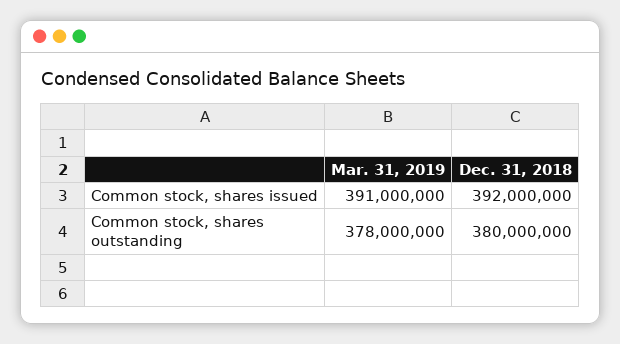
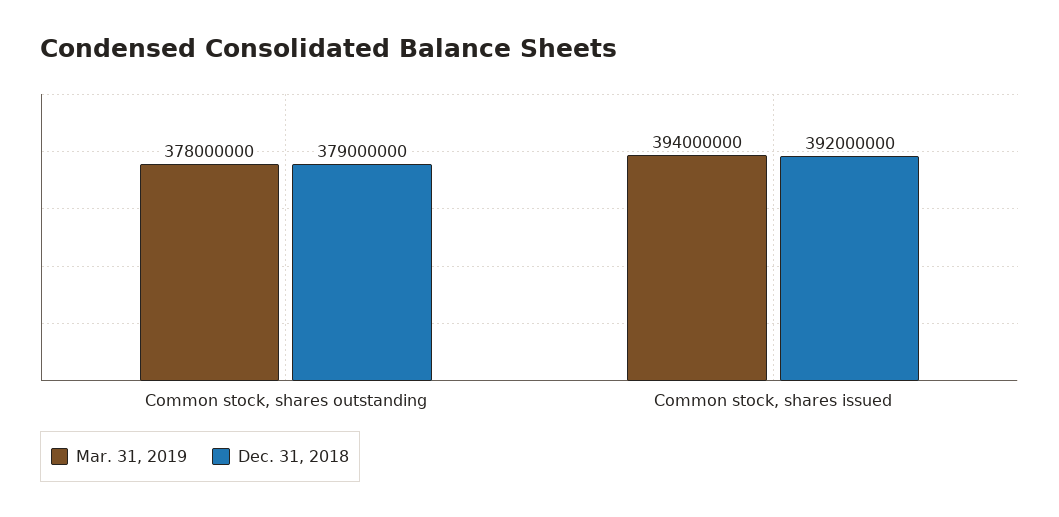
Mar. 31, 2019, Common stock, shares issued: 391000000 -> 394000000
Dec. 31, 2018, Common stock, shares outstanding: 380000000 -> 379000000

